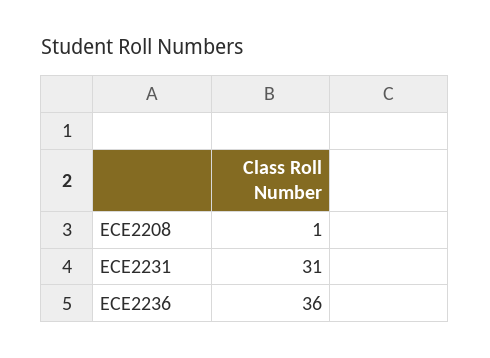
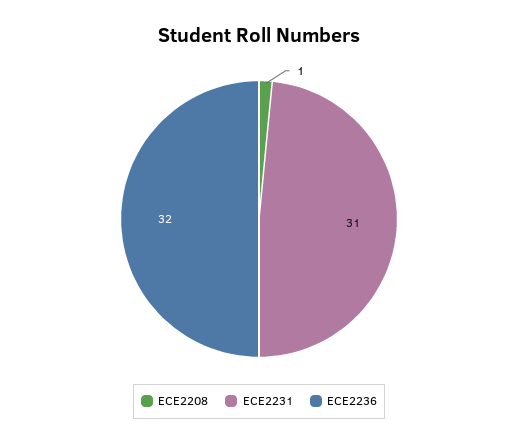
ECE2236: 36 -> 32

